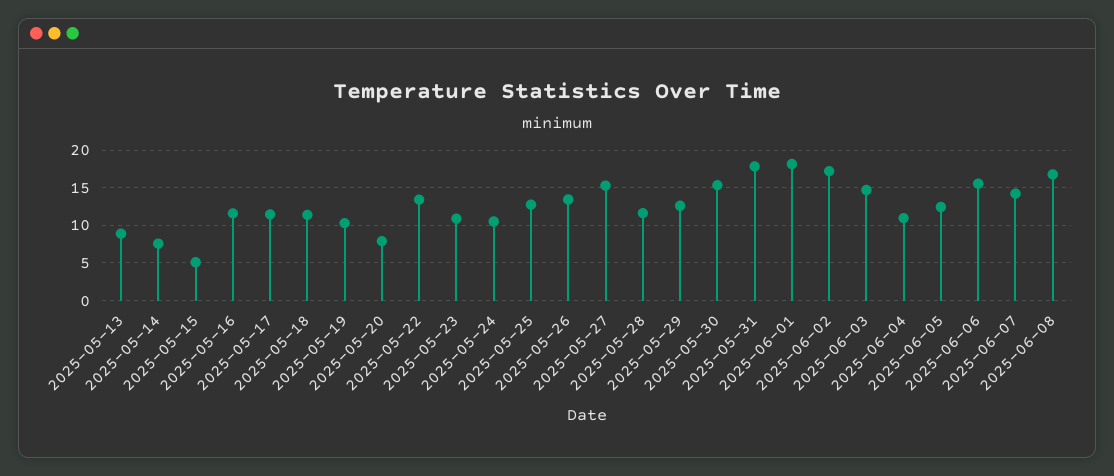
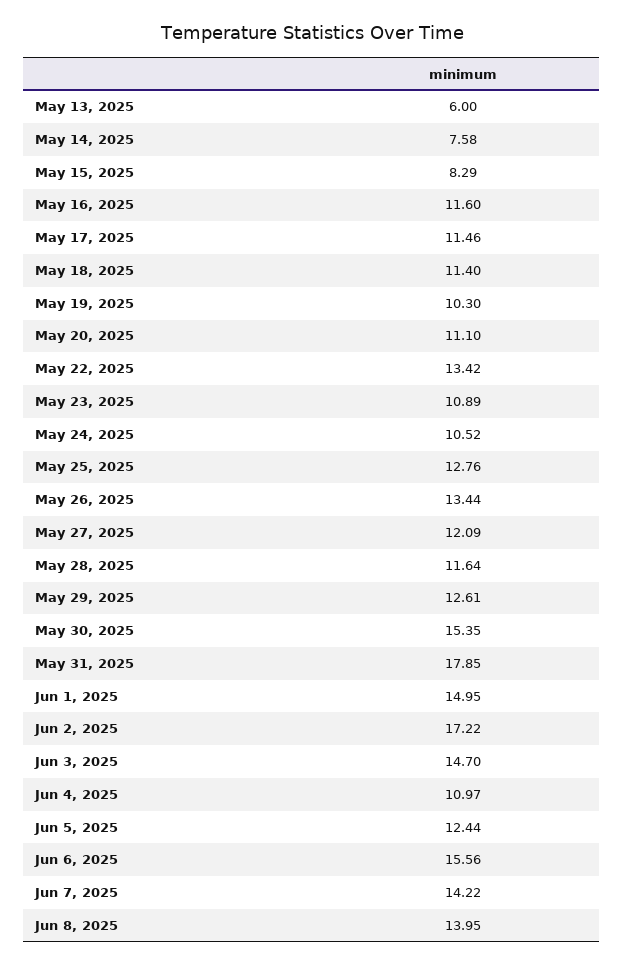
2025-05-13: 9 -> 6
2025-05-15: 5 -> 8.29
2025-05-20: 8 -> 11.1
2025-05-27: 15 -> 12.09
2025-06-01: 18 -> 14.95
2025-06-08: 17 -> 13.95

